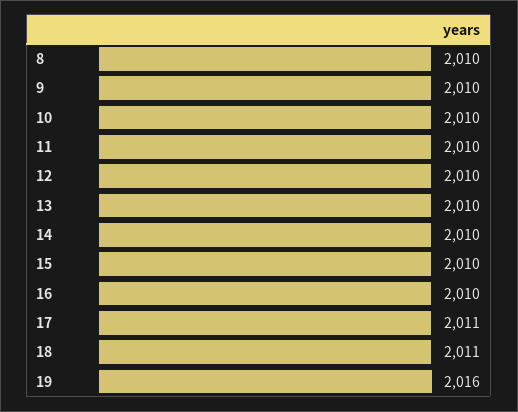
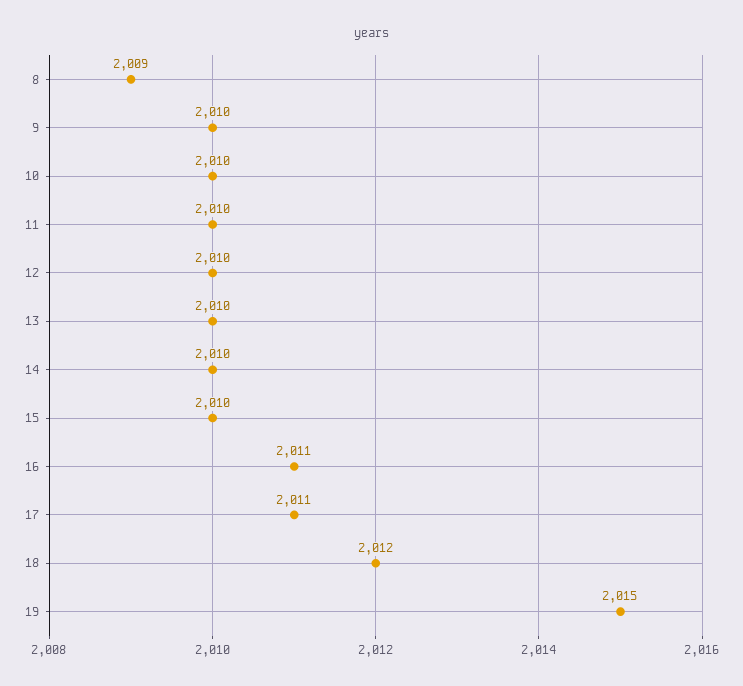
8: 2010 -> 2009
16: 2010 -> 2011
18: 2011 -> 2012
19: 2016 -> 2015

